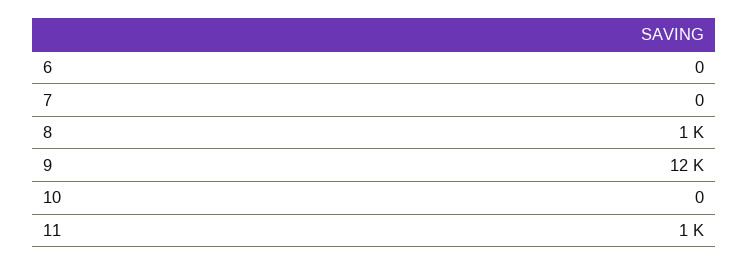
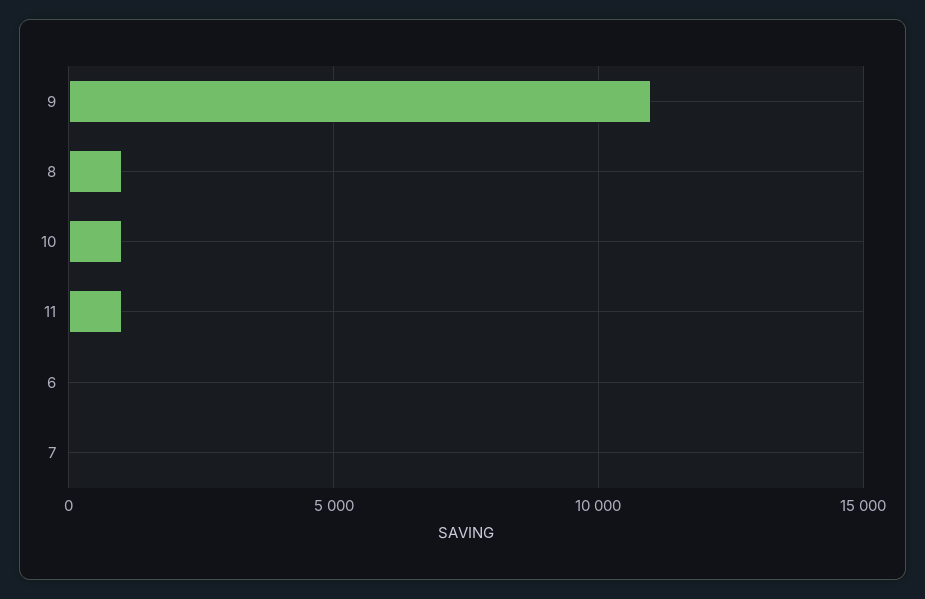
9: 12000 -> 11000
10: 0 -> 1000

